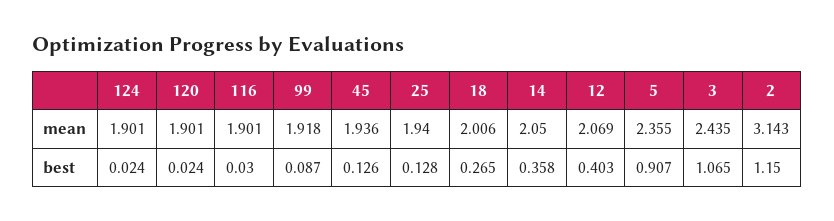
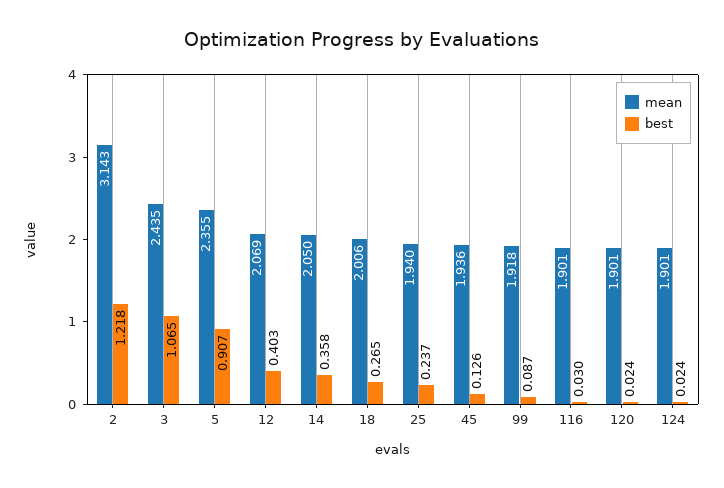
best, 25: 0.128 -> 0.237
best, 2: 1.15 -> 1.218

